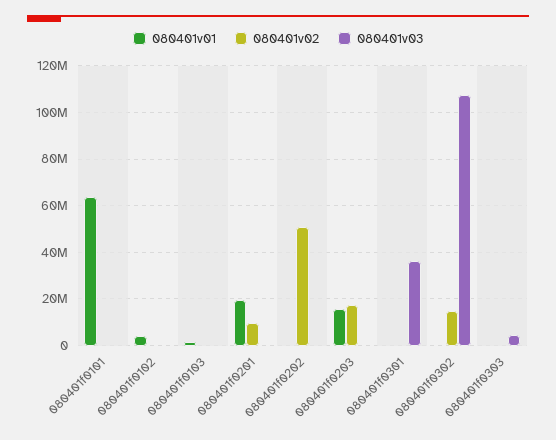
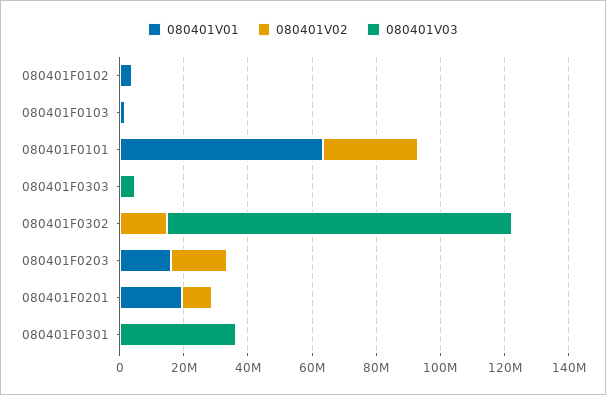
080401v02, 080401f0101: 0 -> 30000000
080401v01, 080401f0202: 0 -> none
080401v02, 080401f0202: 50000000 -> none
080401v03, 080401f0202: 0 -> none

